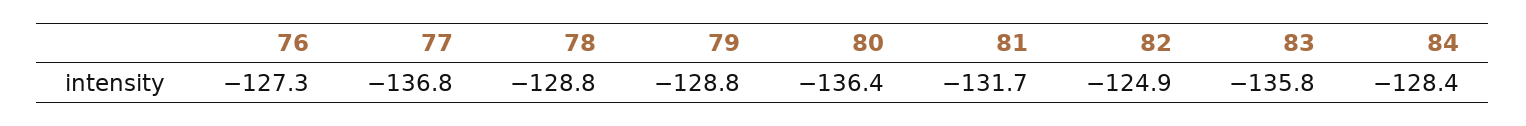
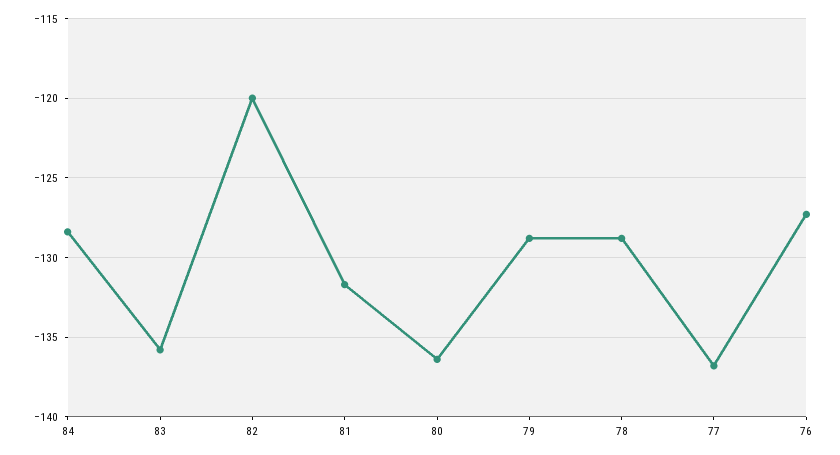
82: -124.9 -> -120

